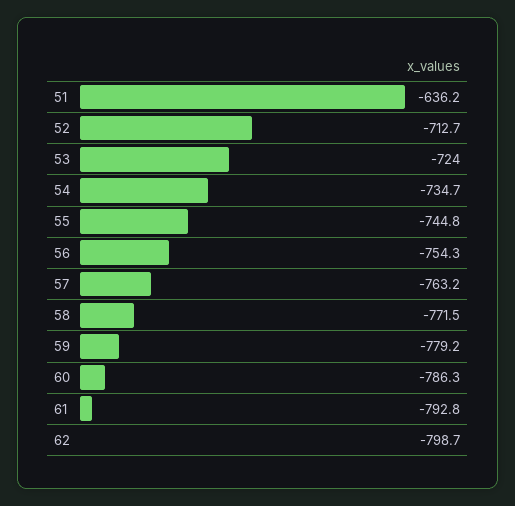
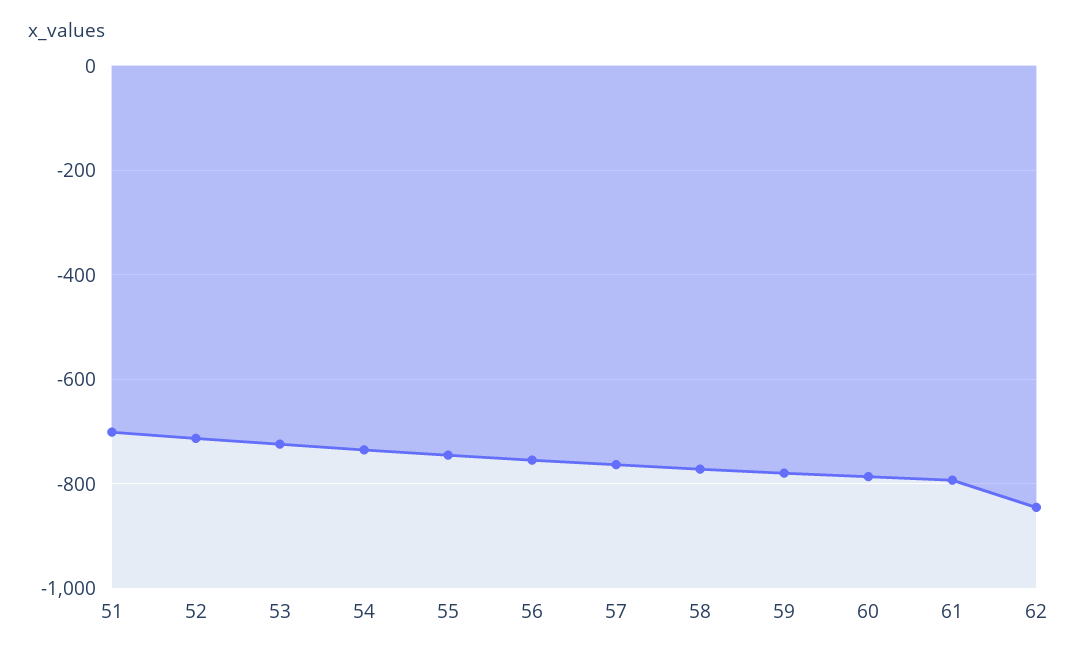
51: -636.2 -> -700
62: -798.7 -> -840

